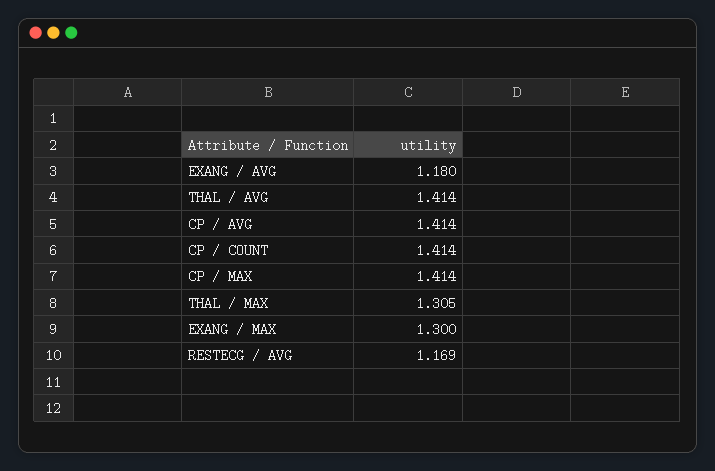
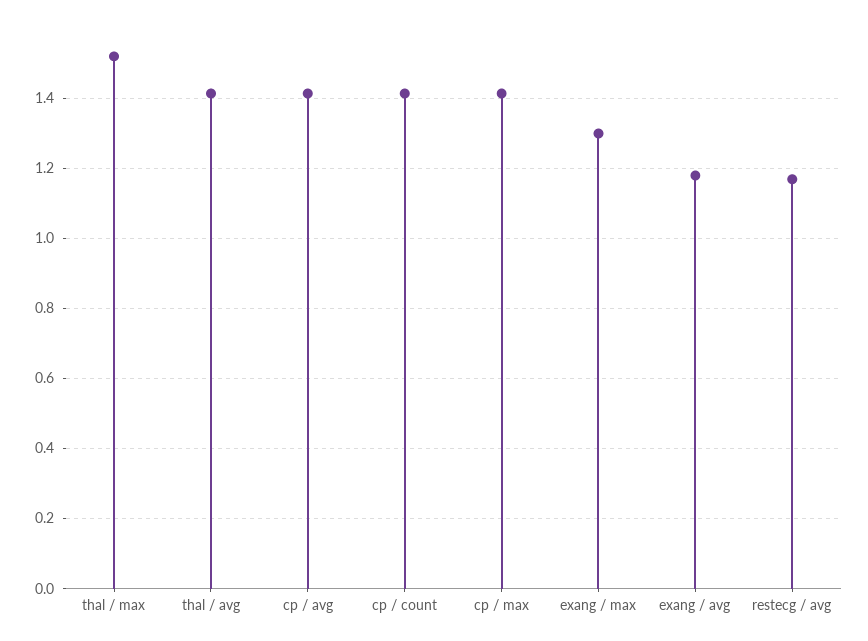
THAL / MAX: 1.305 -> 1.52

